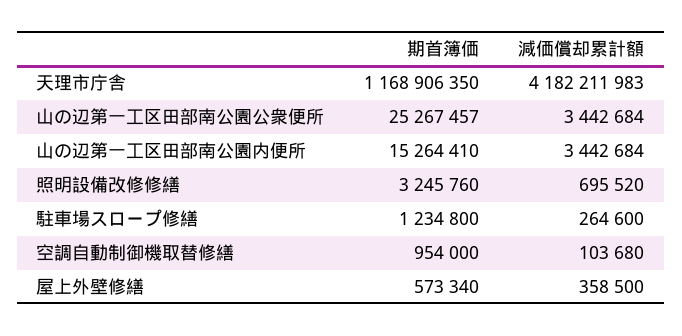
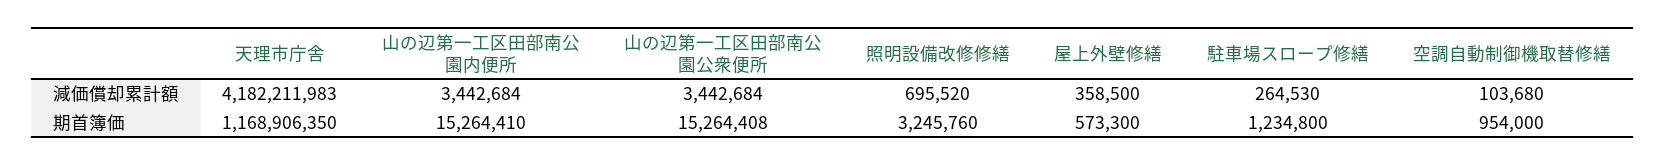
期首簿価, 山の辺第一工区田部南公園公衆便所: 25267457 -> 15264408
減価償却累計額, 駐車場スロープ修繕: 264600 -> 264530
期首簿価, 屋上外壁修繕: 573340 -> 573300

